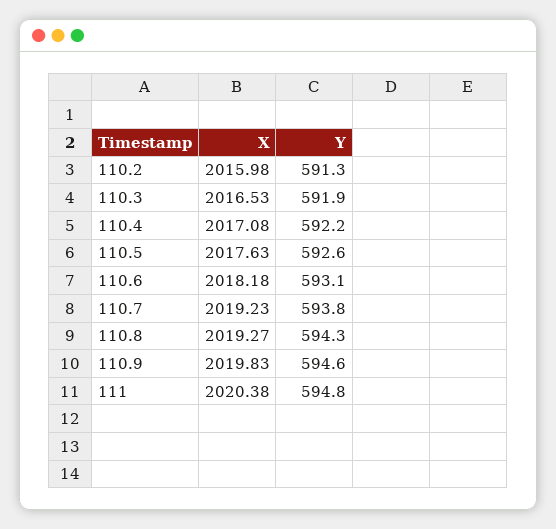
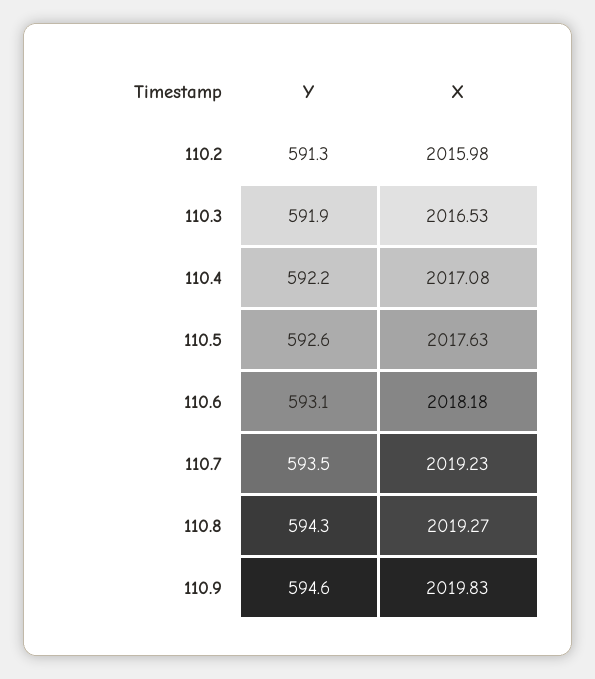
Y, 110.7: 593.8 -> 593.5
X, 111: 2020.38 -> none
Y, 111: 594.8 -> none

